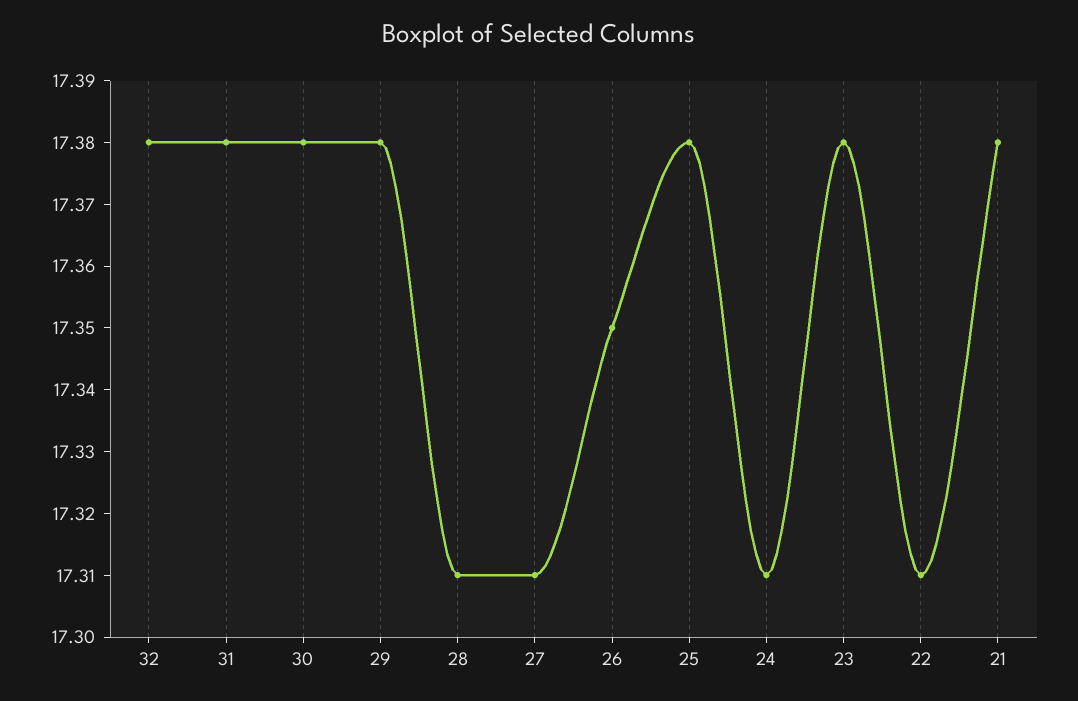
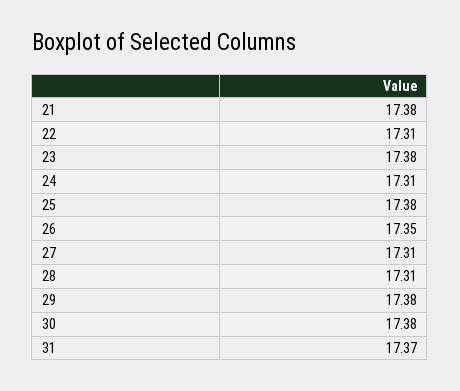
32: 17.38 -> none
31: 17.38 -> 17.37

